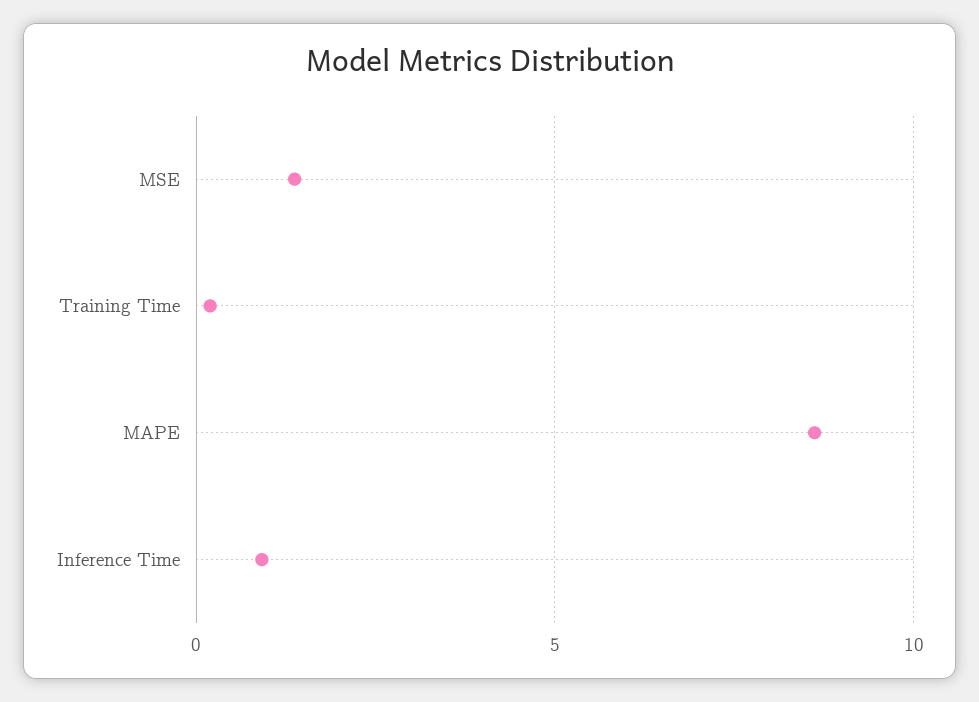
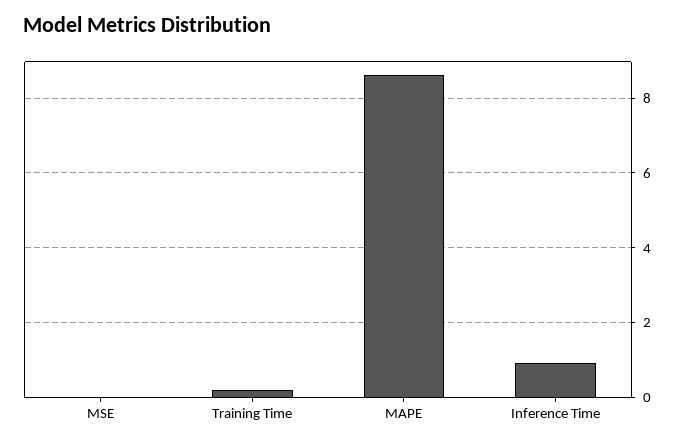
MSE: 1.5 -> 0

